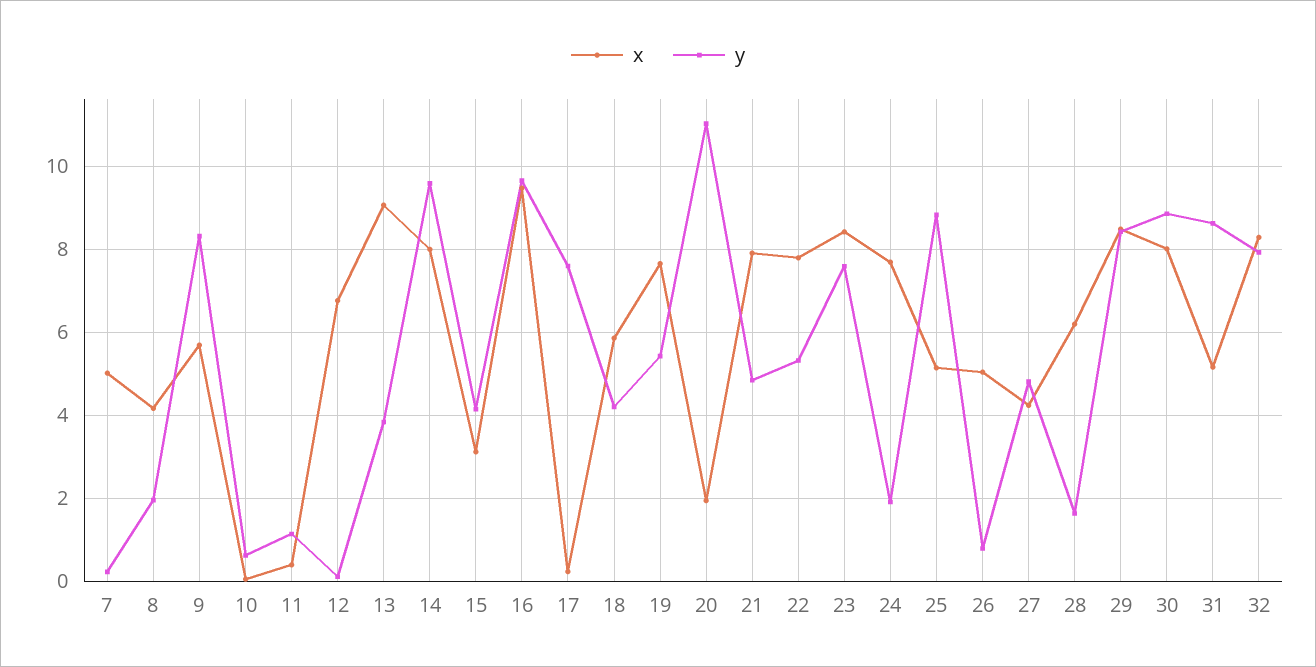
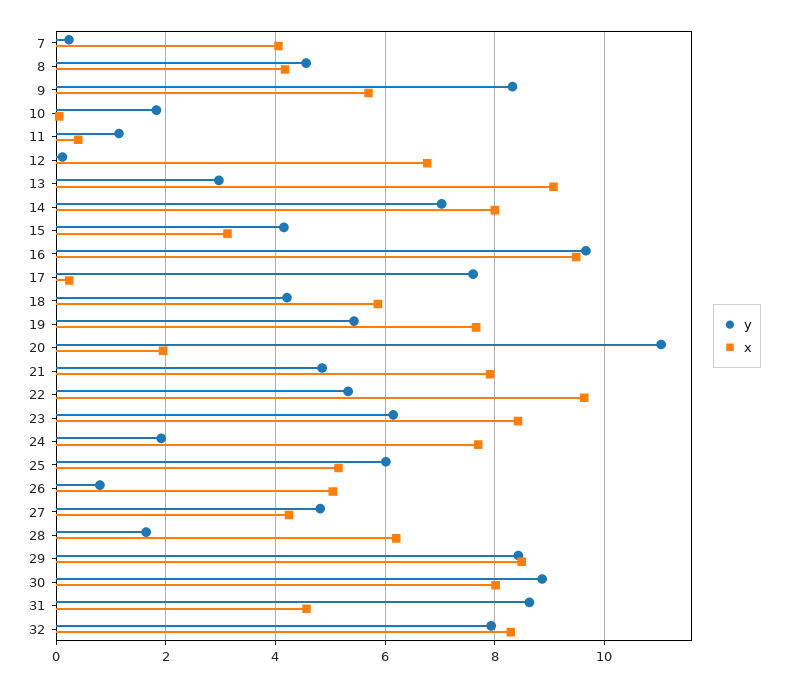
x, 7: 5 -> 4
y, 8: 2 -> 4.6
y, 10: 0.6 -> 1.8
y, 13: 3.8 -> 3
y, 14: 9.6 -> 7
x, 22: 7.8 -> 9.6
y, 23: 7.6 -> 6.2
y, 25: 8.8 -> 6
x, 31: 5.2 -> 4.6

